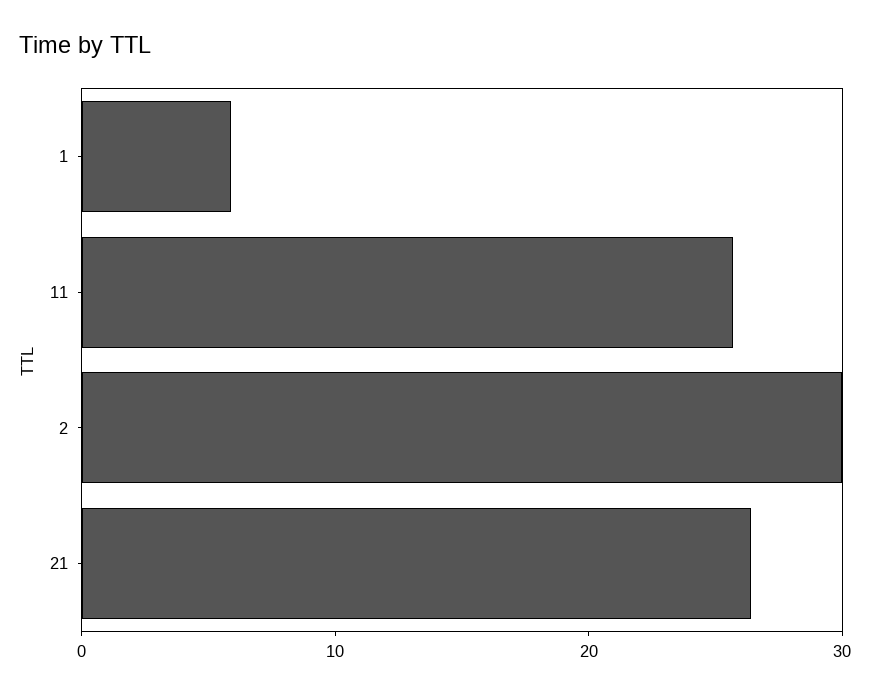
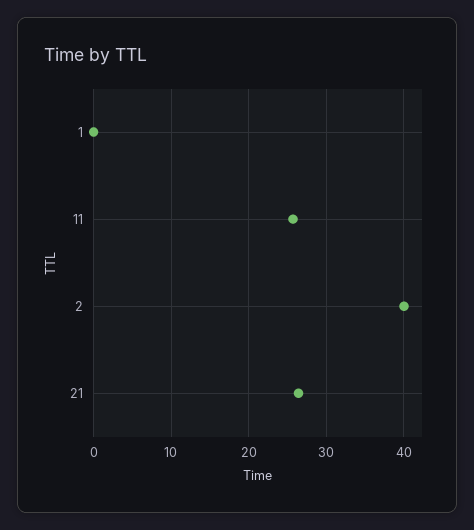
1: 6 -> 0
2: 30 -> 40

